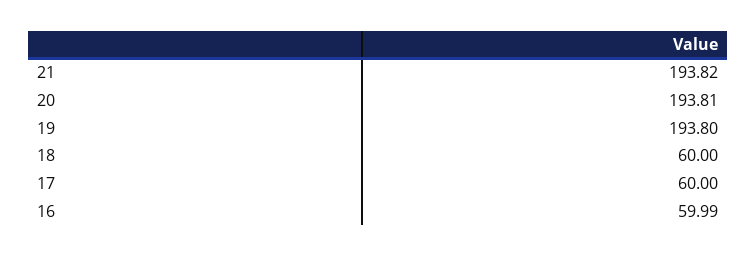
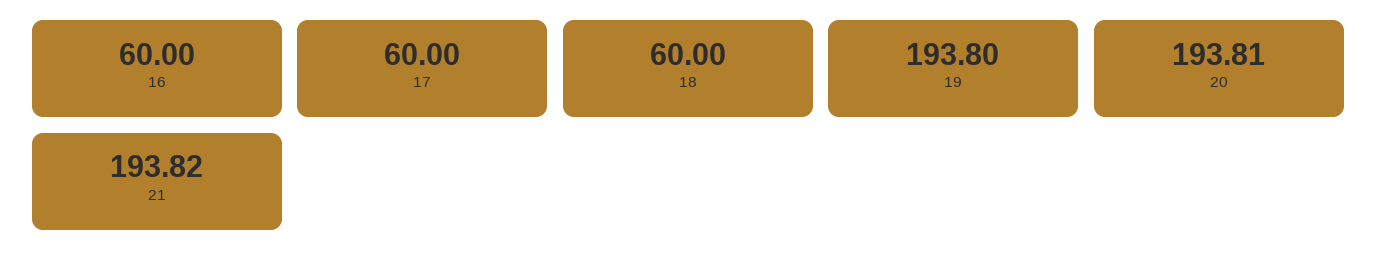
16: 59.99 -> 60

